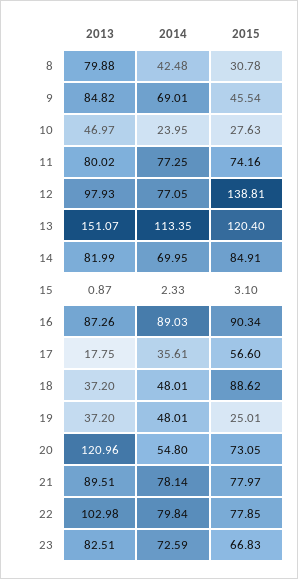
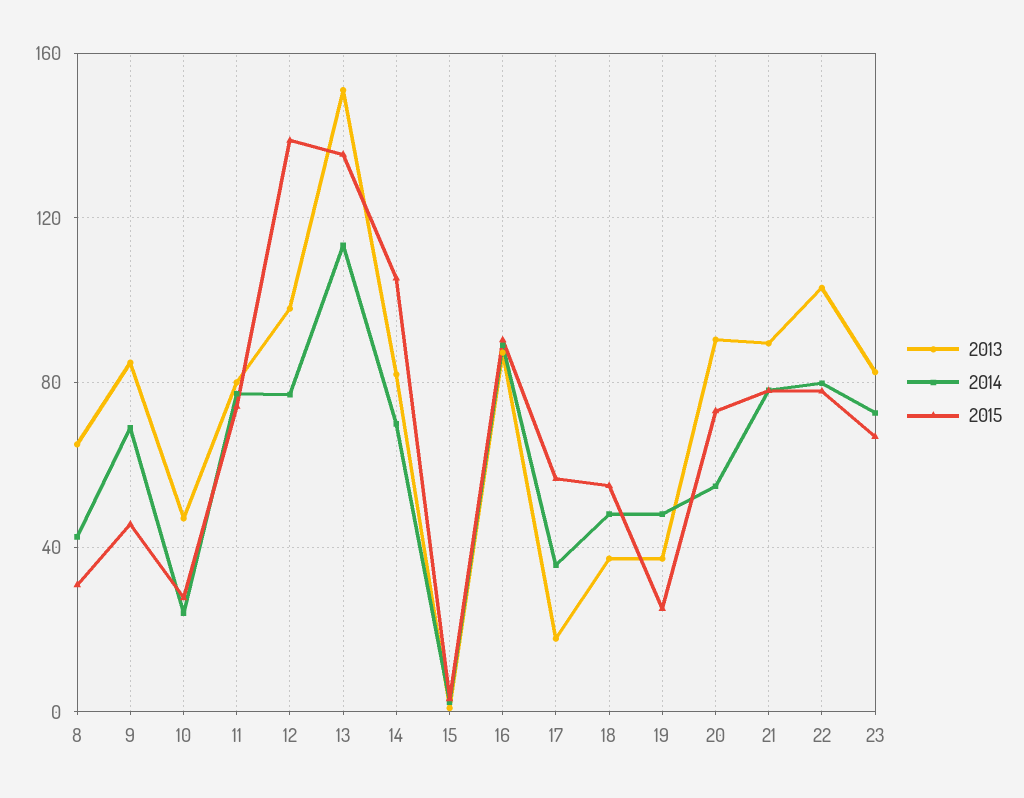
2013, 8: 79.88 -> 65
2015, 13: 120.4 -> 135
2015, 14: 84.91 -> 105
2015, 18: 88.62 -> 55
2013, 20: 120.96 -> 90

